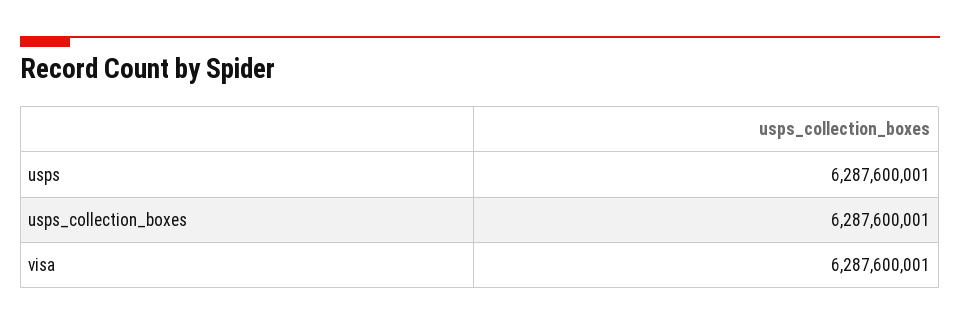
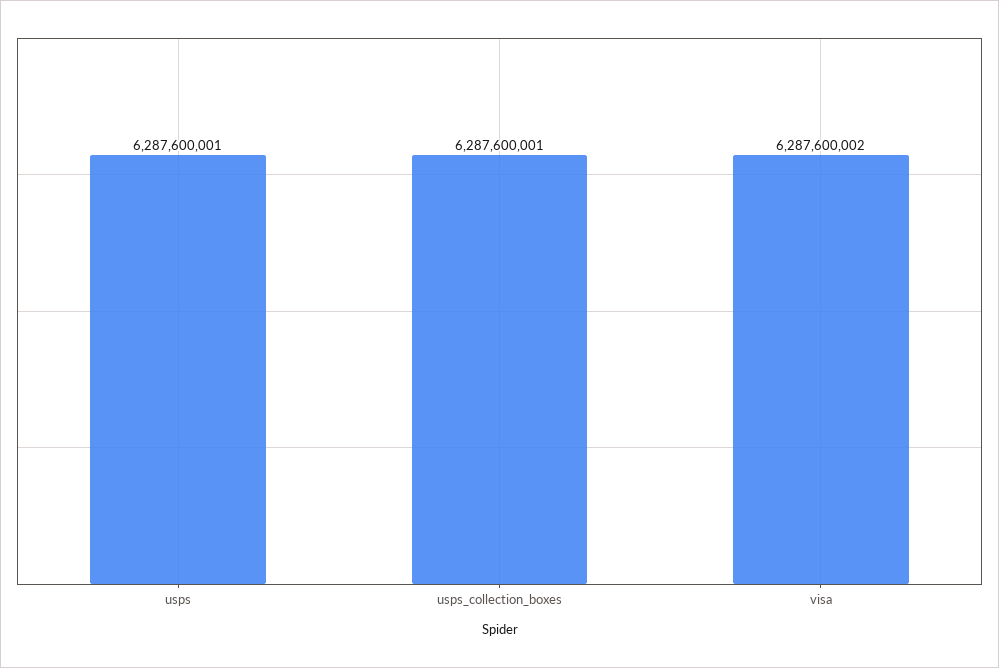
visa: 6287600001 -> 6287600002

